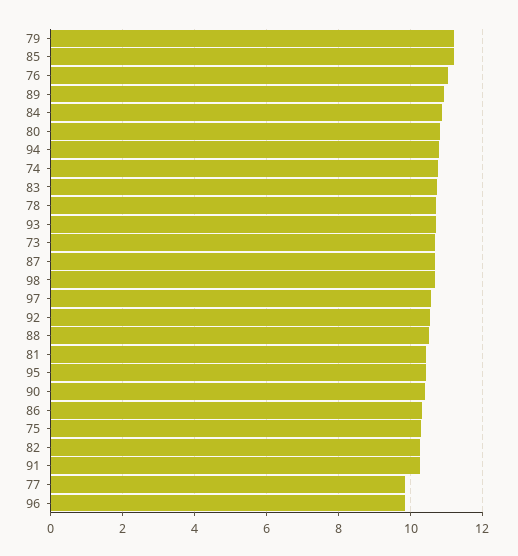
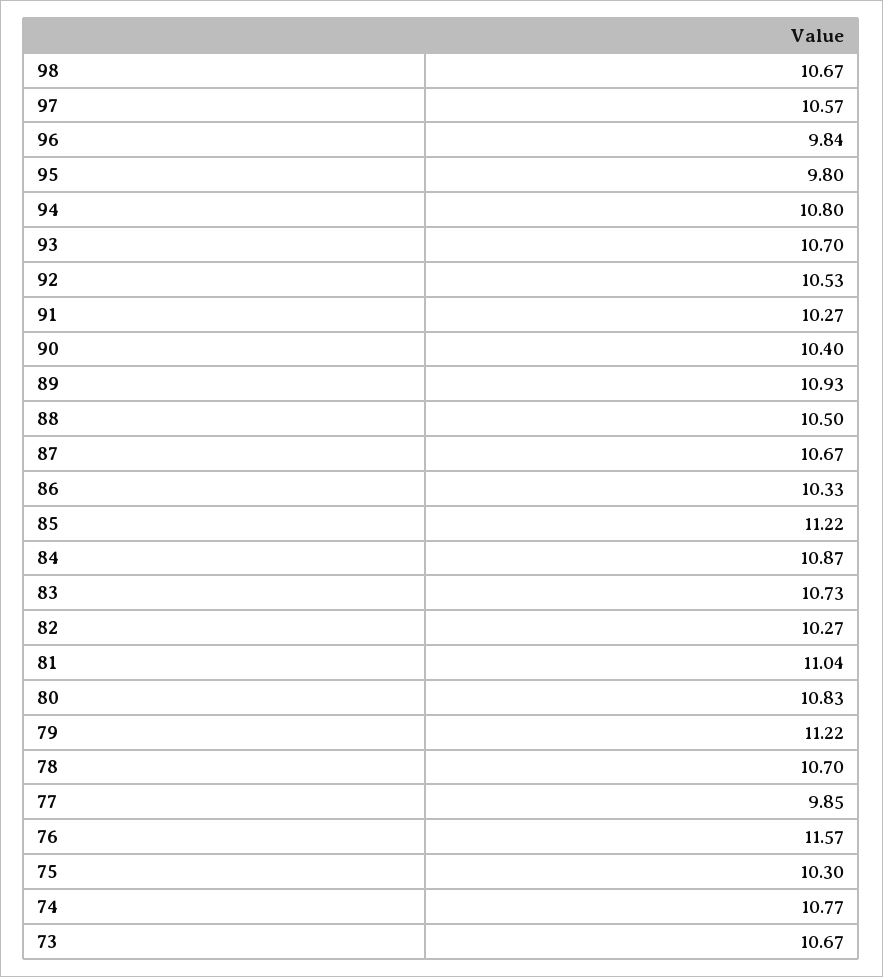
76: 11 -> 11.57
81: 10.4 -> 11.04
95: 10.4 -> 9.8

